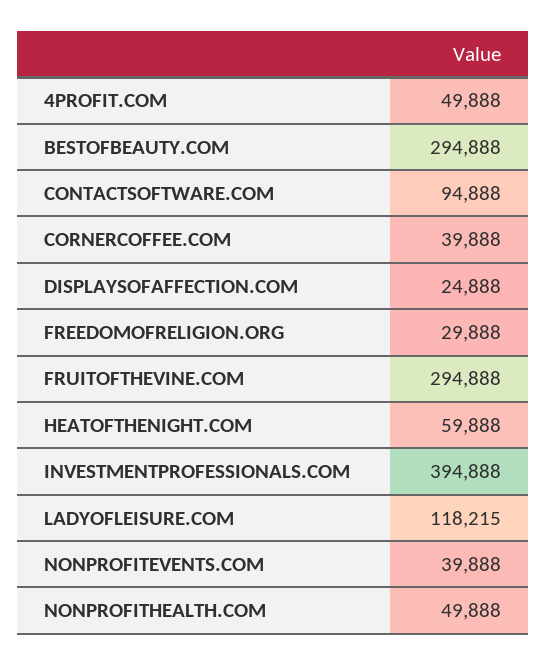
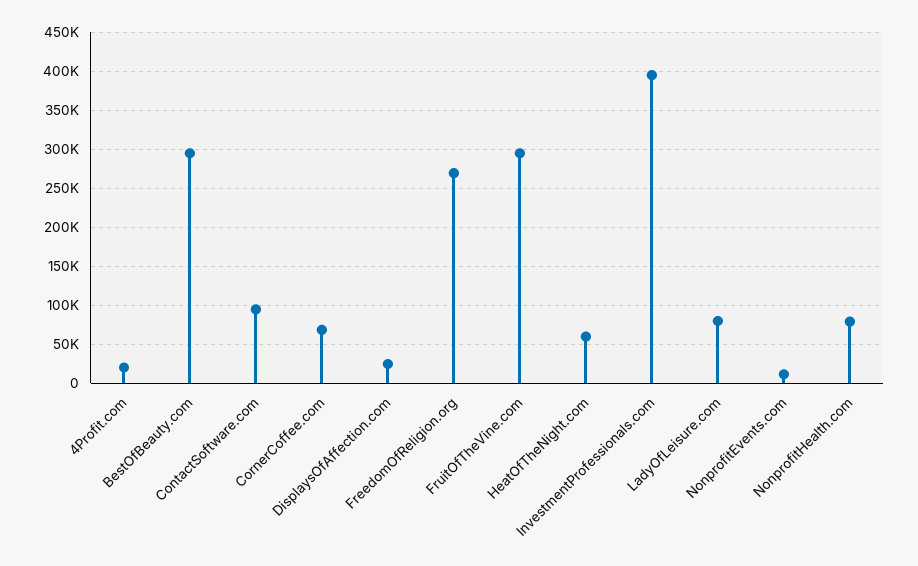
4PROFIT.COM: 49888 -> 20000
CORNERCOFFEE.COM: 39888 -> 70000
FREEDOMOFRELIGION.ORG: 29888 -> 270000
LADYOFLEISURE.COM: 118215 -> 80000
NONPROFITEVENTS.COM: 39888 -> 10000
NONPROFITHEALTH.COM: 49888 -> 80000

